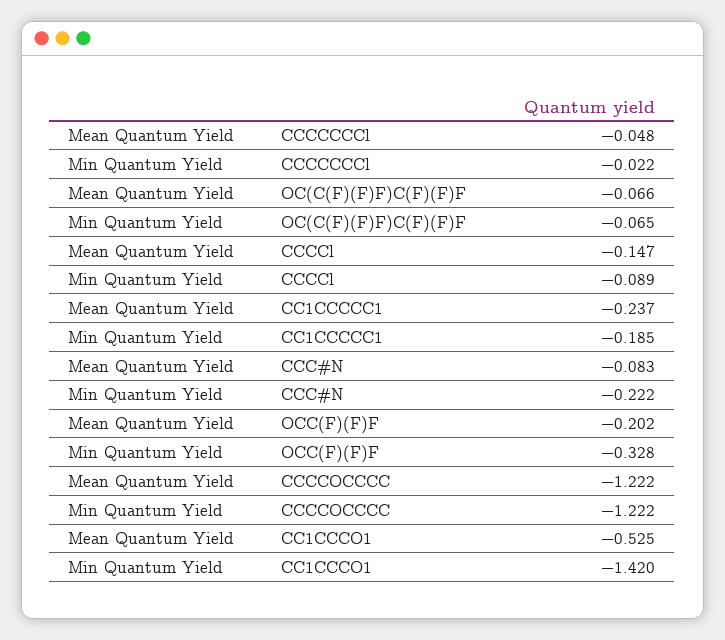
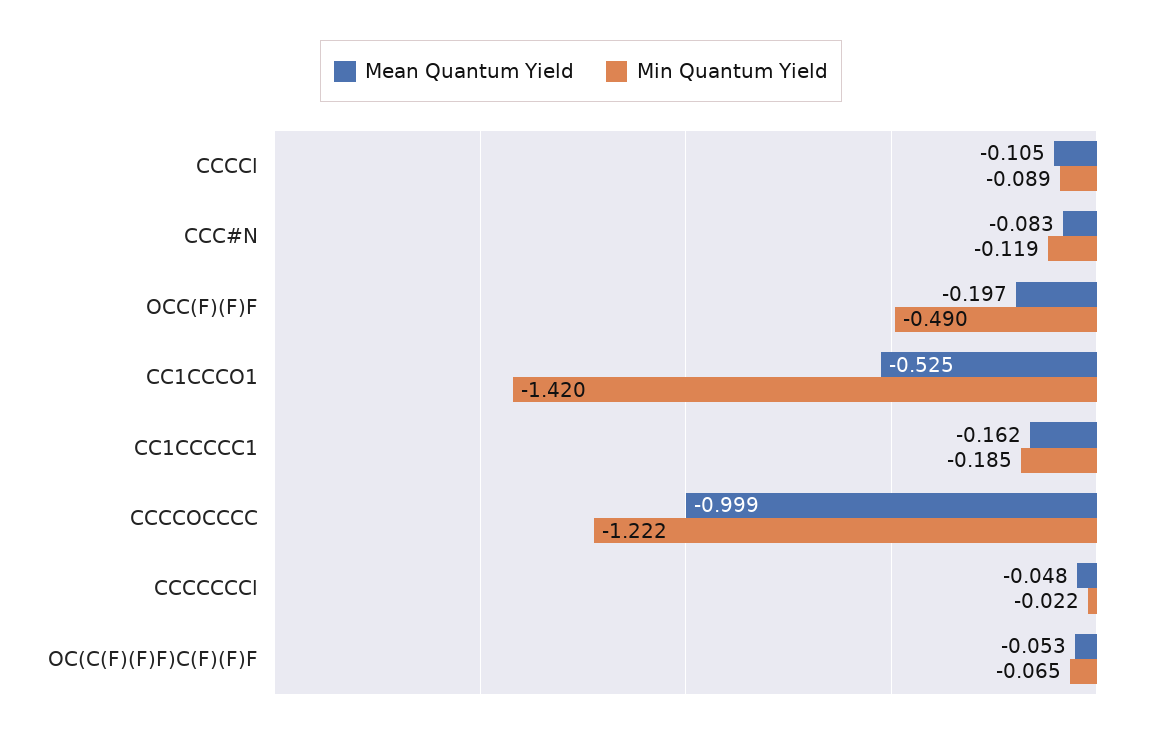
Mean Quantum Yield, OC(C(F)(F)F)C(F)(F)F: -0.066 -> -0.053
Mean Quantum Yield, CCCCl: -0.147 -> -0.105
Mean Quantum Yield, CC1CCCCC1: -0.237 -> -0.162
Min Quantum Yield, CCC#N: -0.222 -> -0.119
Mean Quantum Yield, OCC(F)(F)F: -0.202 -> -0.197
Min Quantum Yield, OCC(F)(F)F: -0.328 -> -0.49
Mean Quantum Yield, CCCCOCCCC: -1.222 -> -0.999

